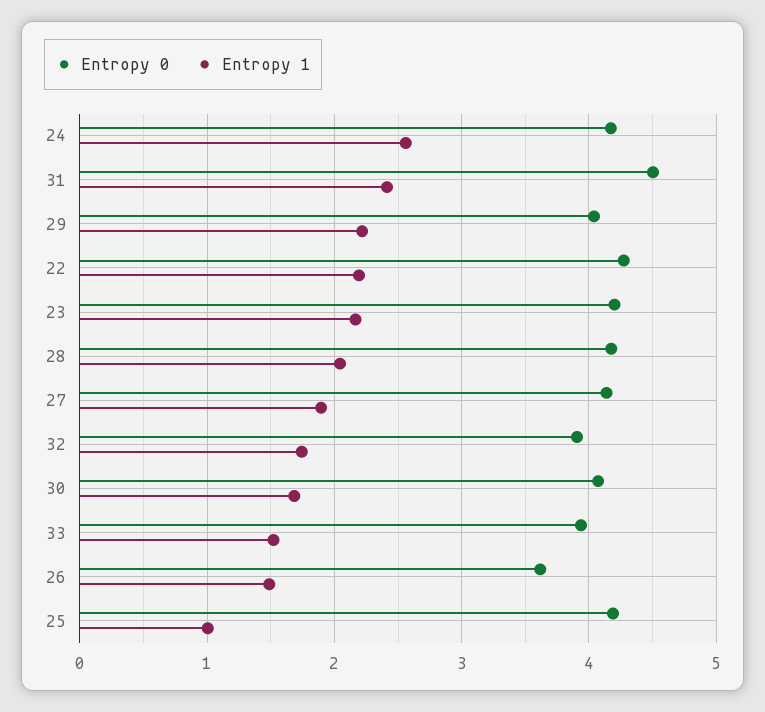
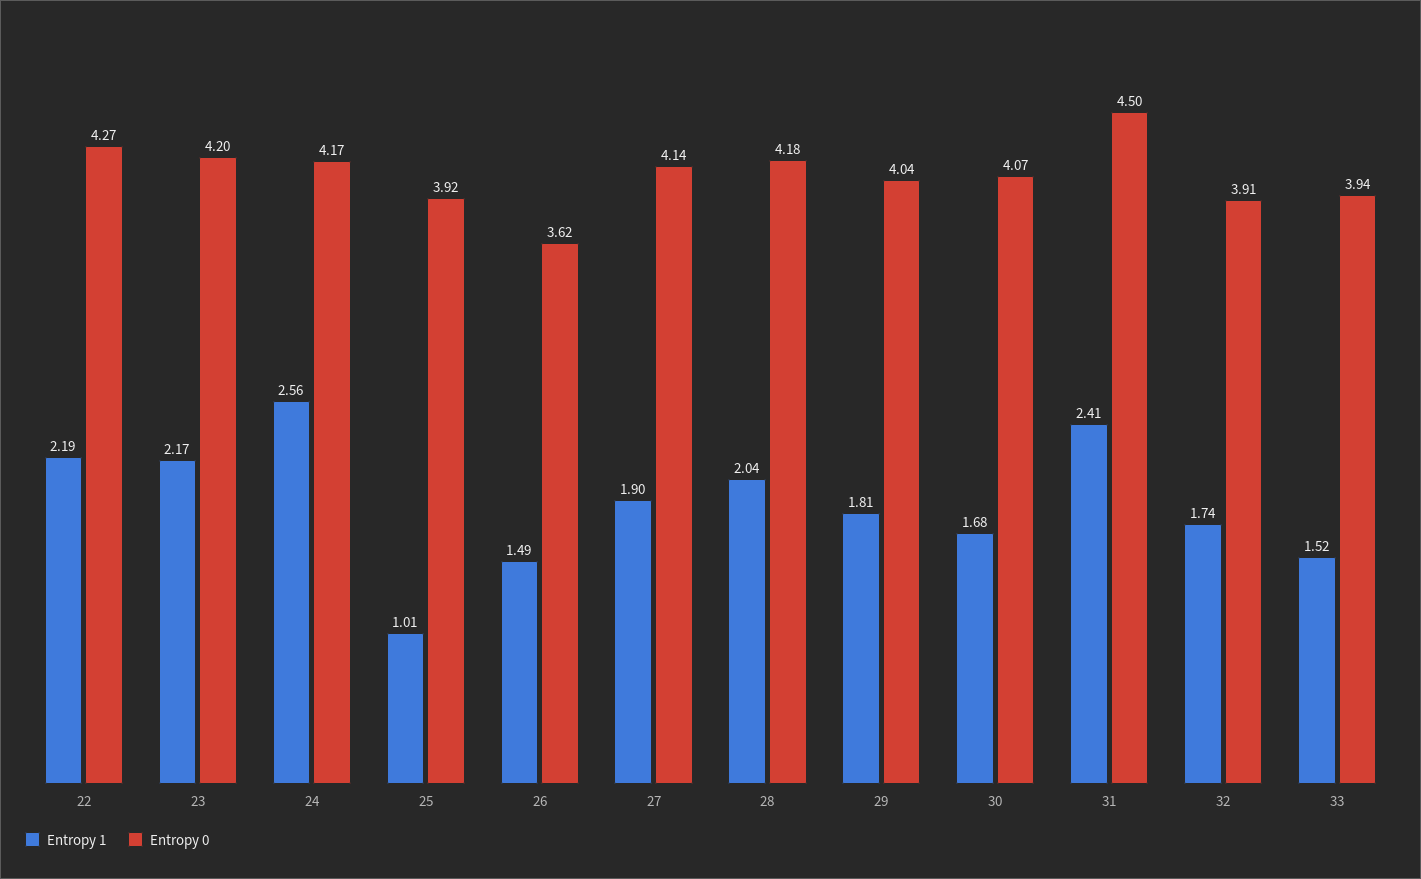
Entropy 1, 29: 2.2 -> 1.81
Entropy 0, 25: 4.2 -> 3.92

